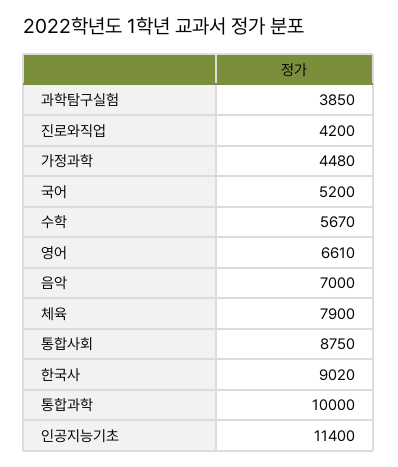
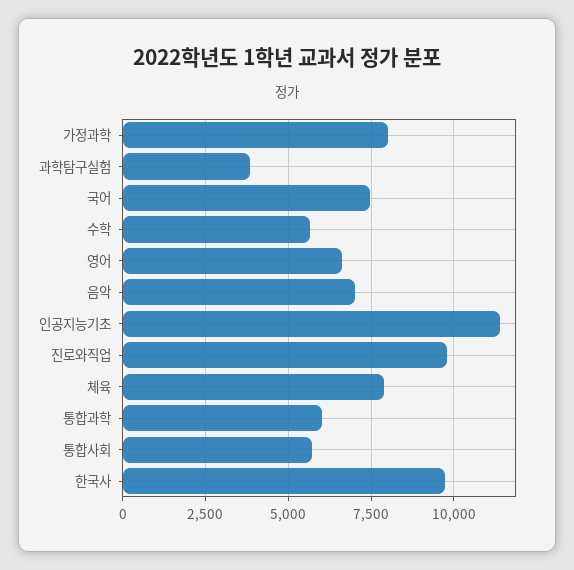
진로와직업: 4200 -> 9750
가정과학: 4480 -> 8000
국어: 5200 -> 7500
통합사회: 8750 -> 5750
한국사: 9020 -> 9750
통합과학: 10000 -> 6000

